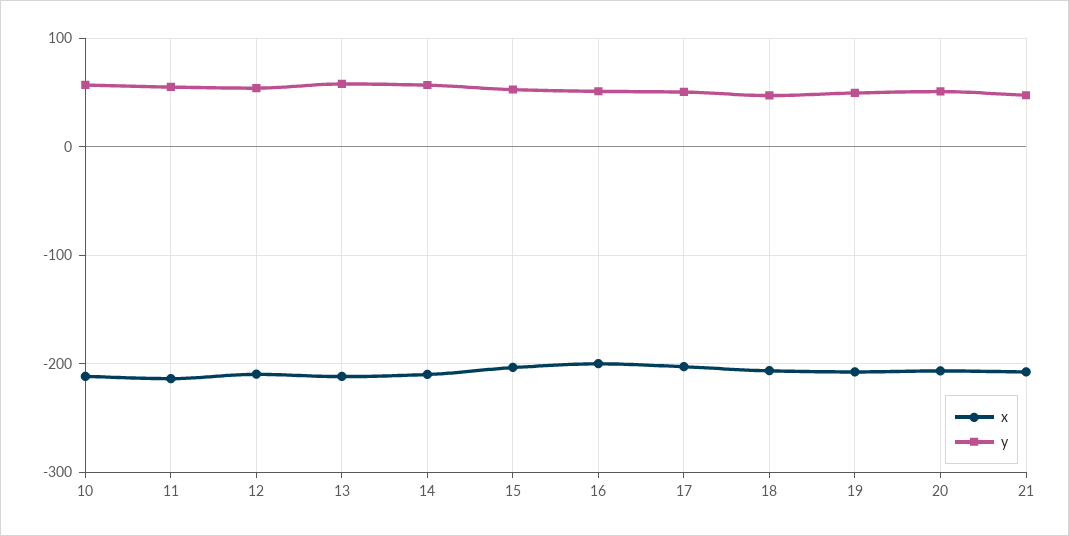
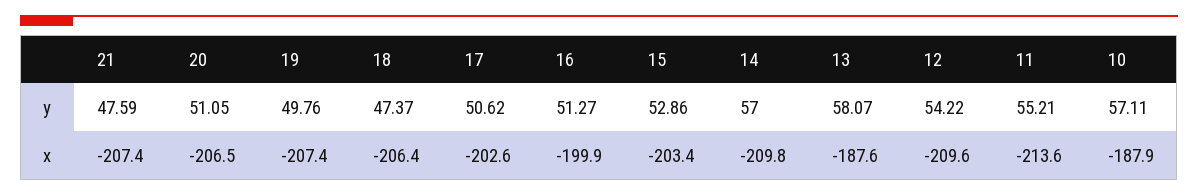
x, 10: -210 -> -187.9
x, 13: -210 -> -187.6

